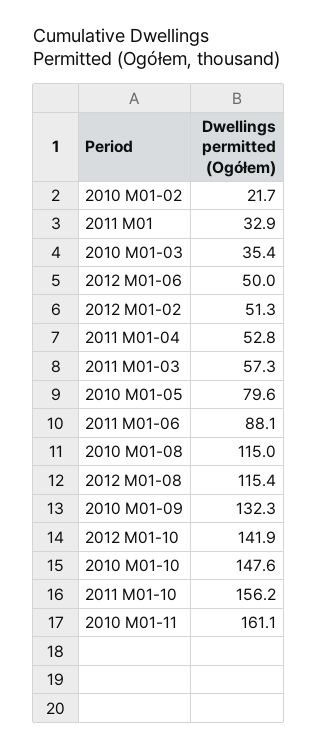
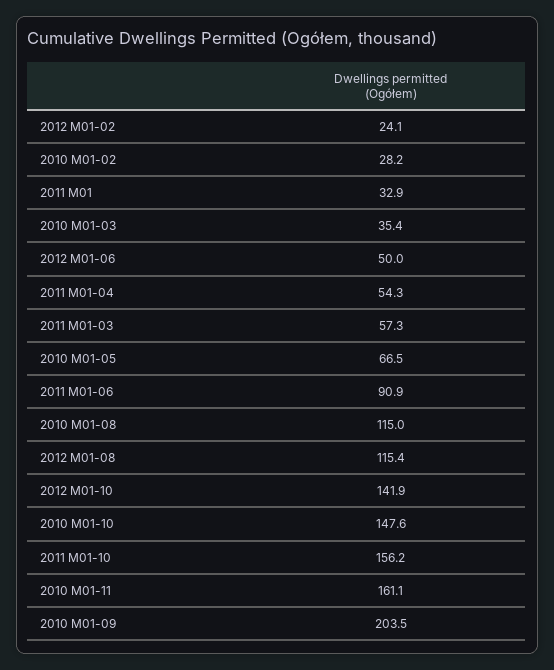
2010 M01-02: 21.7 -> 28.2
2012 M01-02: 51.3 -> 24.1
2011 M01-04: 52.8 -> 54.3
2010 M01-05: 79.6 -> 66.5
2011 M01-06: 88.1 -> 90.9
2010 M01-09: 132.3 -> 203.5

